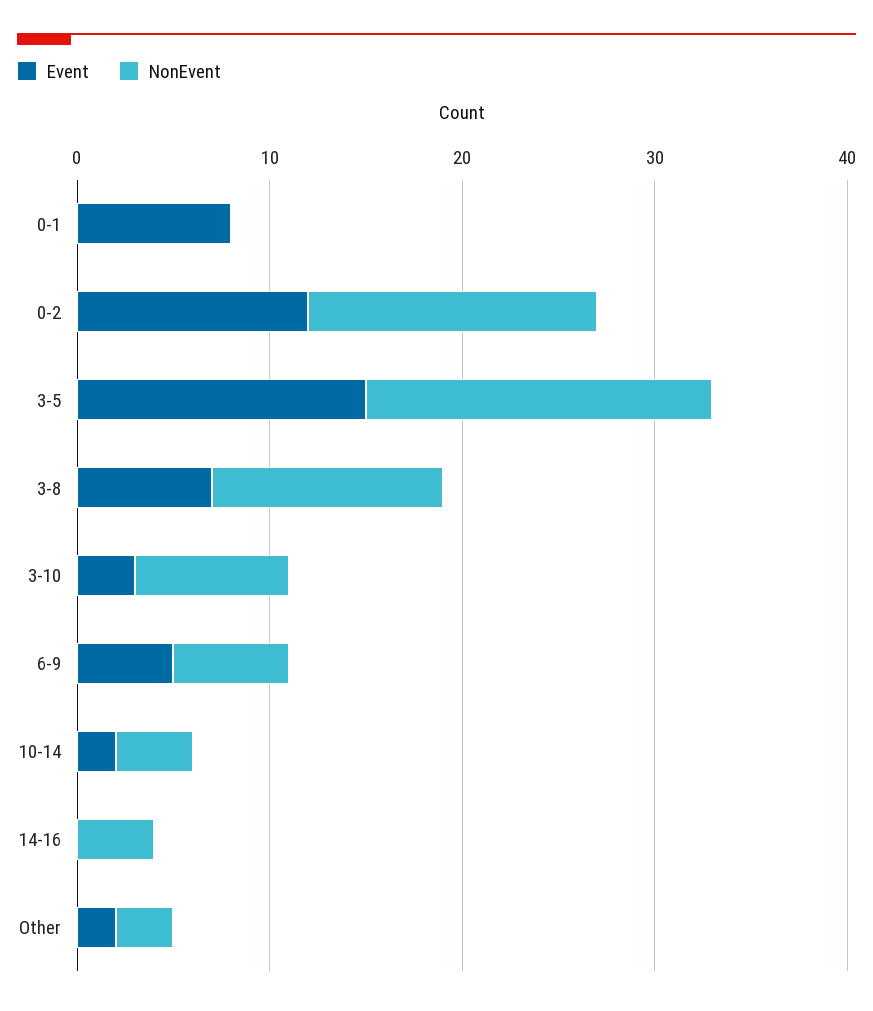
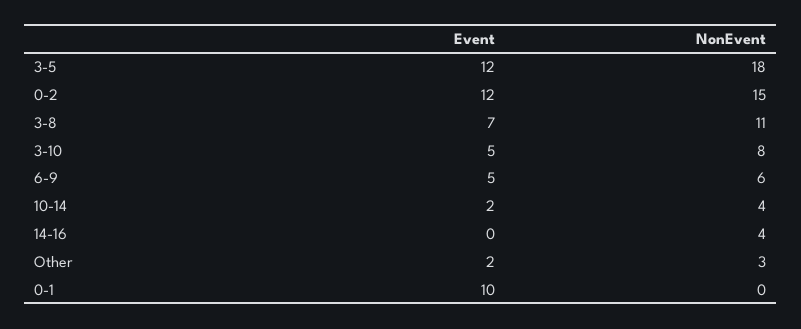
Event, 0-1: 8 -> 10
Event, 3-5: 15 -> 12
NonEvent, 3-8: 12 -> 11
Event, 3-10: 3 -> 5

